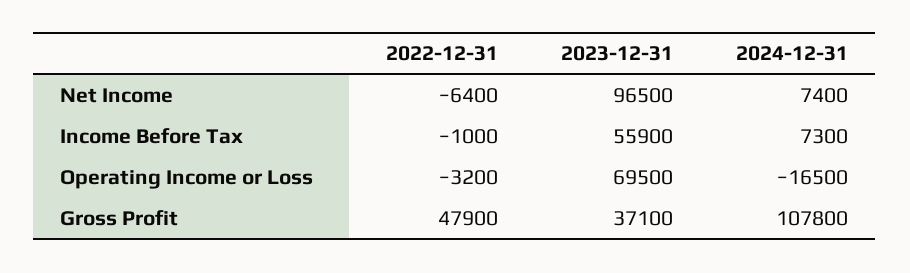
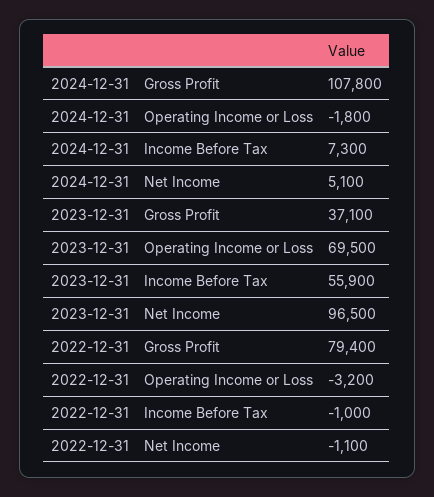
2022-12-31, Net Income: -6400 -> -1100
2024-12-31, Net Income: 7400 -> 5100
2024-12-31, Operating Income or Loss: -16500 -> -1800
2022-12-31, Gross Profit: 47900 -> 79400

